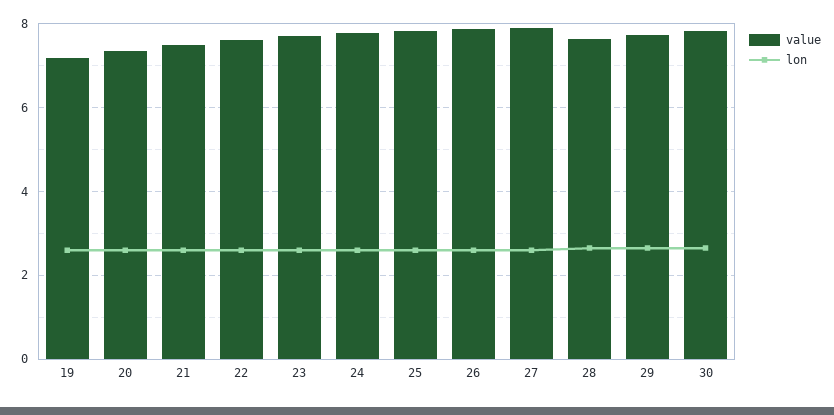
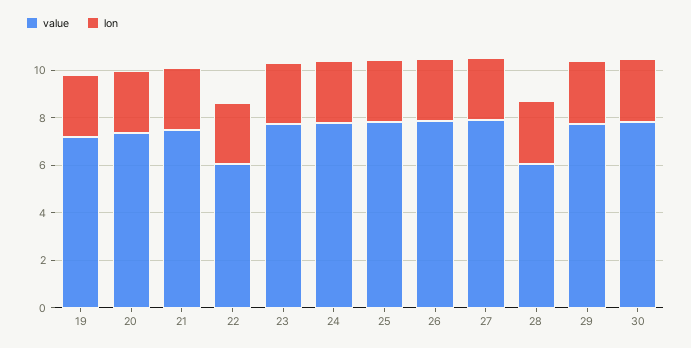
value, 22: 7.6 -> 6
value, 28: 7.6 -> 6

